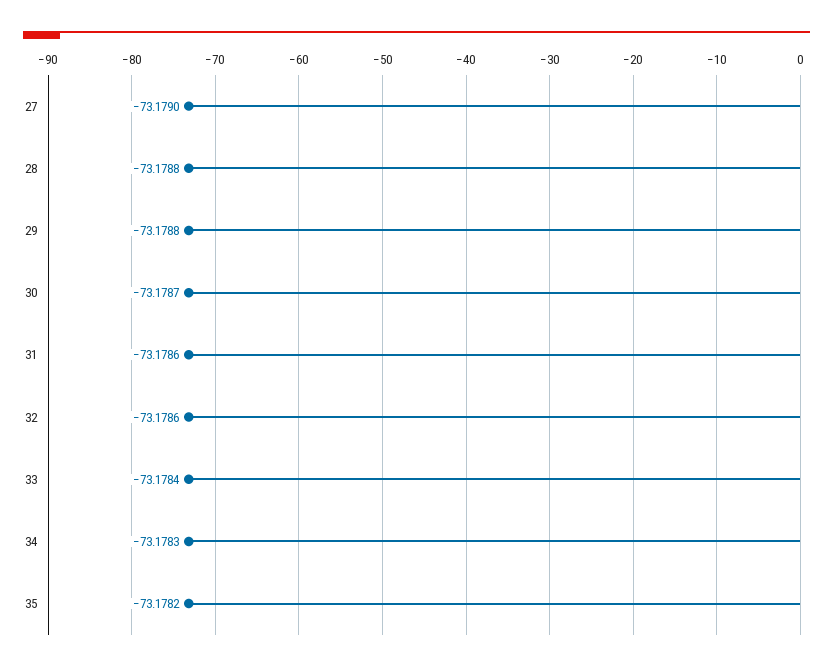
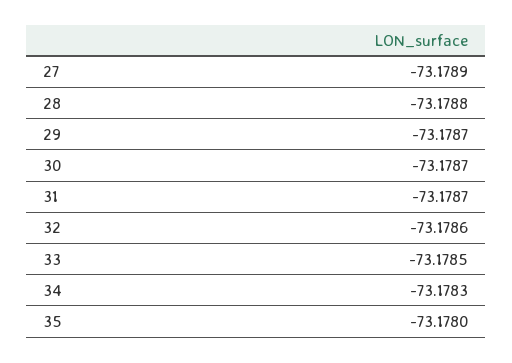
27: -73.179 -> -73.1789
29: -73.1788 -> -73.1787
31: -73.1786 -> -73.1787
33: -73.1784 -> -73.1785
35: -73.1782 -> -73.178

